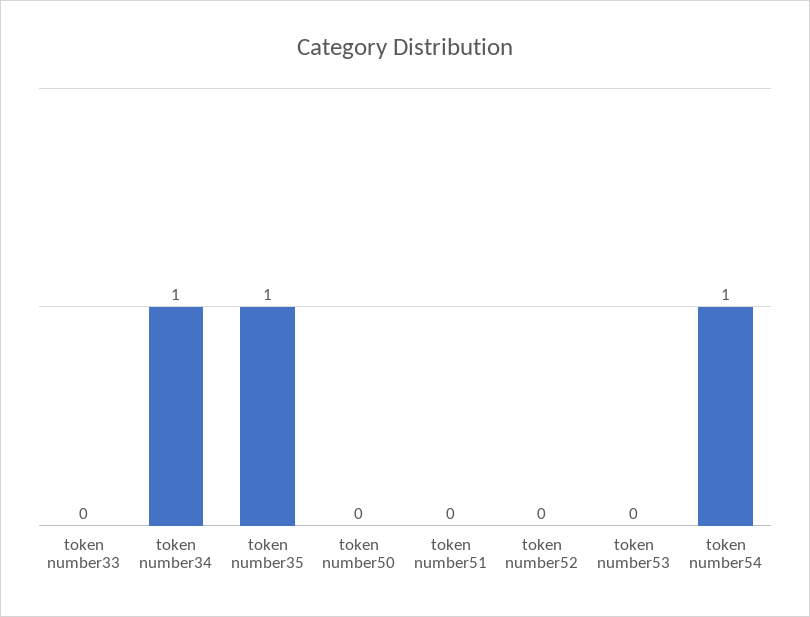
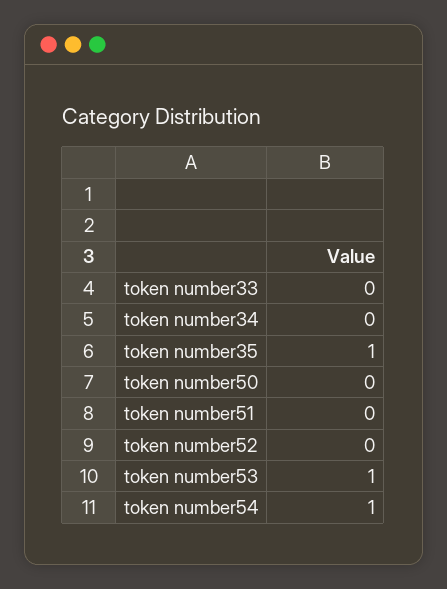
token number34: 1 -> 0
token number53: 0 -> 1

